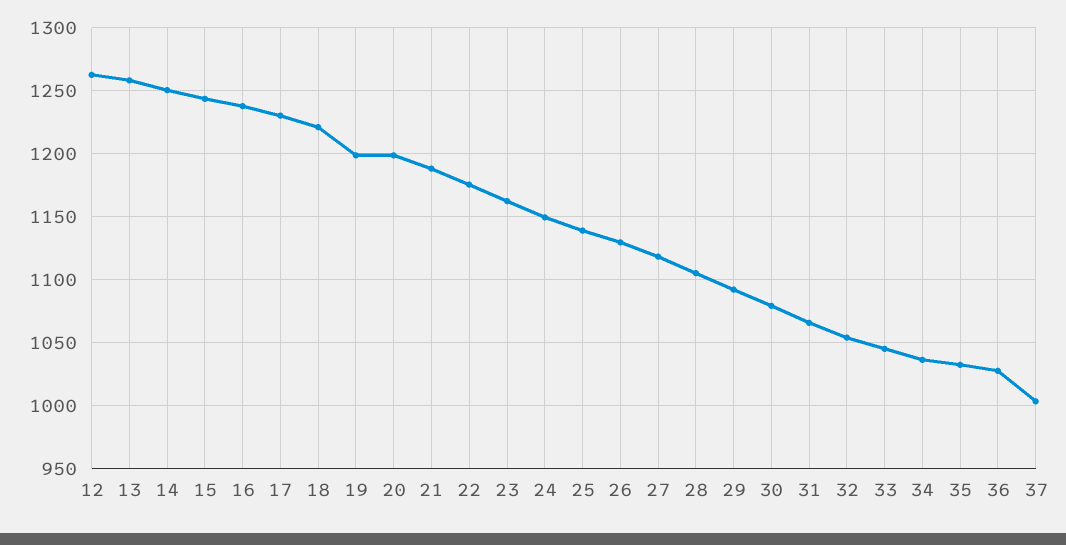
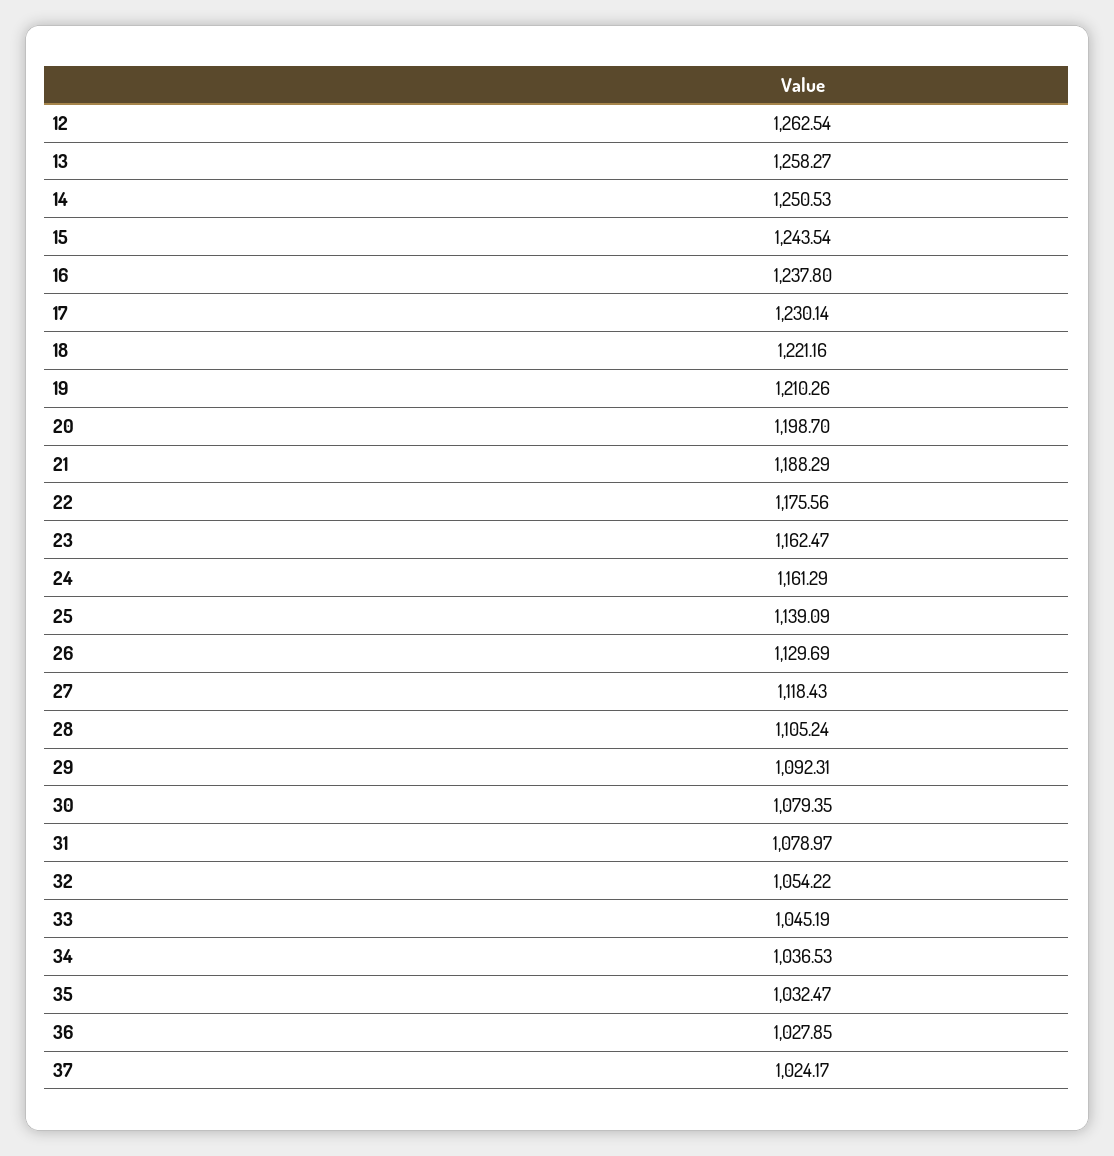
19: 1200 -> 1210.26
24: 1150 -> 1161.29
31: 1065 -> 1078.97
37: 1005 -> 1024.17

